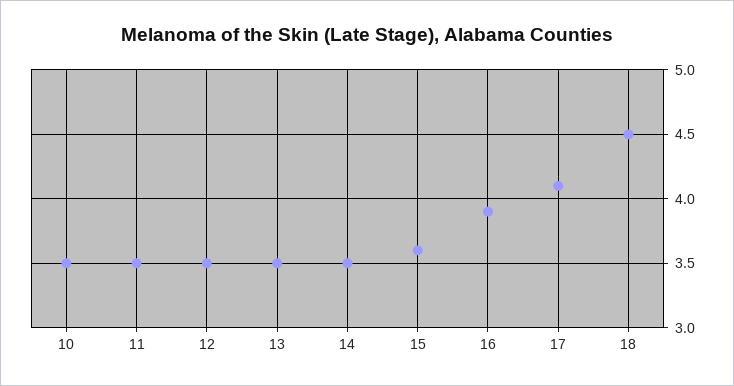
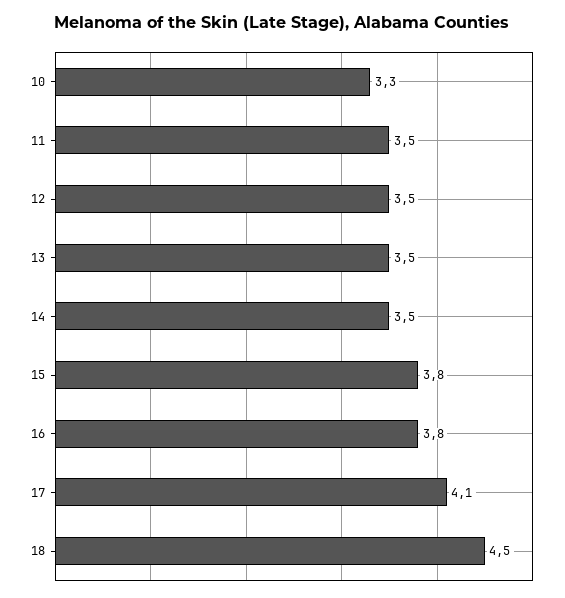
10: 3.5 -> 3.3
15: 3.6 -> 3.8
16: 3.9 -> 3.8

